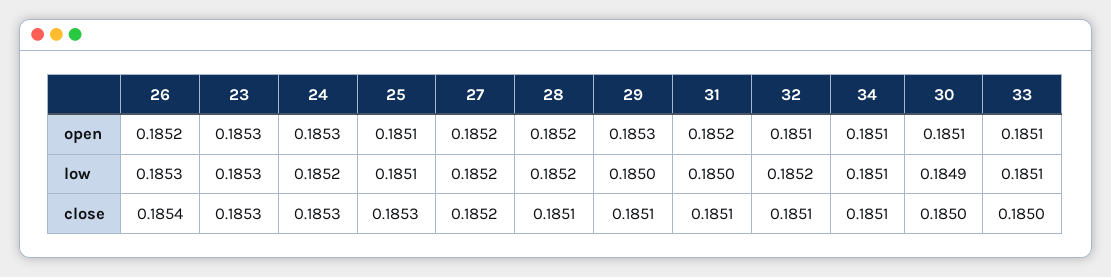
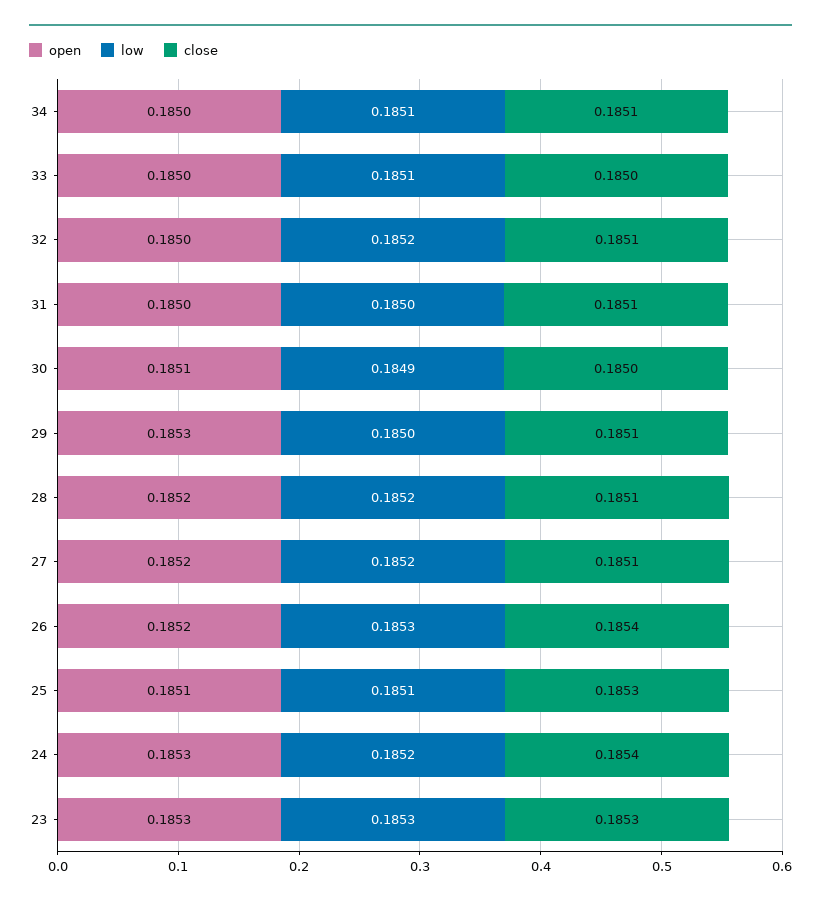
open, 31: 0.1852 -> 0.185
open, 32: 0.1851 -> 0.185
open, 34: 0.1851 -> 0.185
open, 33: 0.1851 -> 0.185
close, 24: 0.1853 -> 0.1854
close, 27: 0.1852 -> 0.1851

